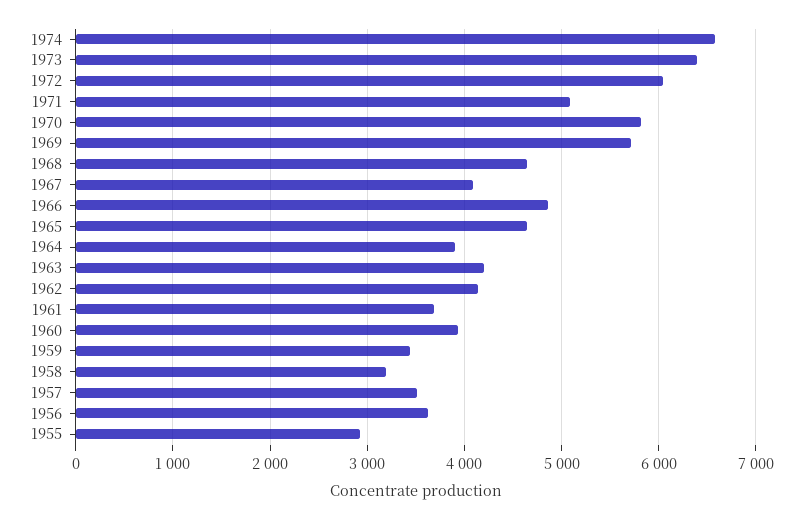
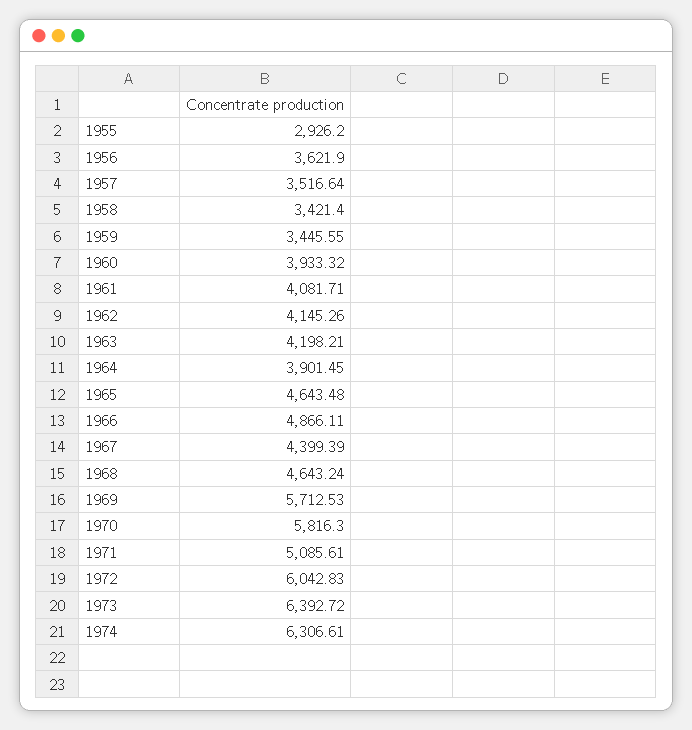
1974: 6600 -> 6306.61
1967: 4100 -> 4399.39
1961: 3700 -> 4081.71
1958: 3200 -> 3421.4

